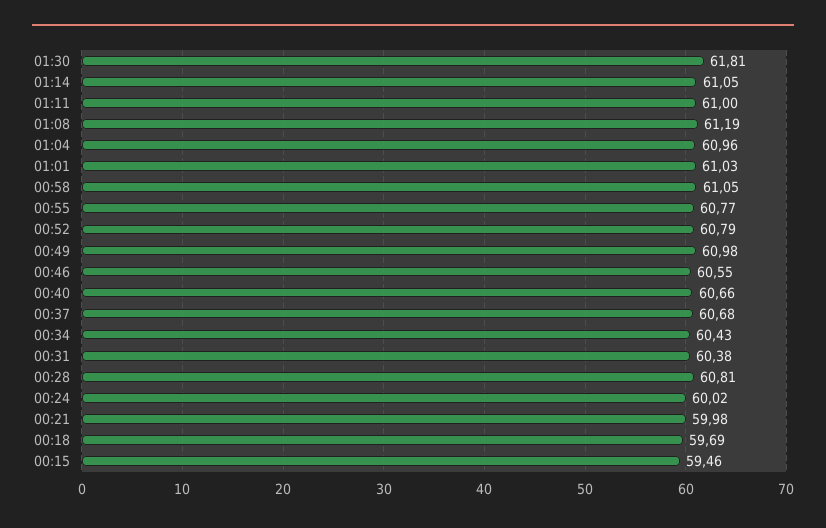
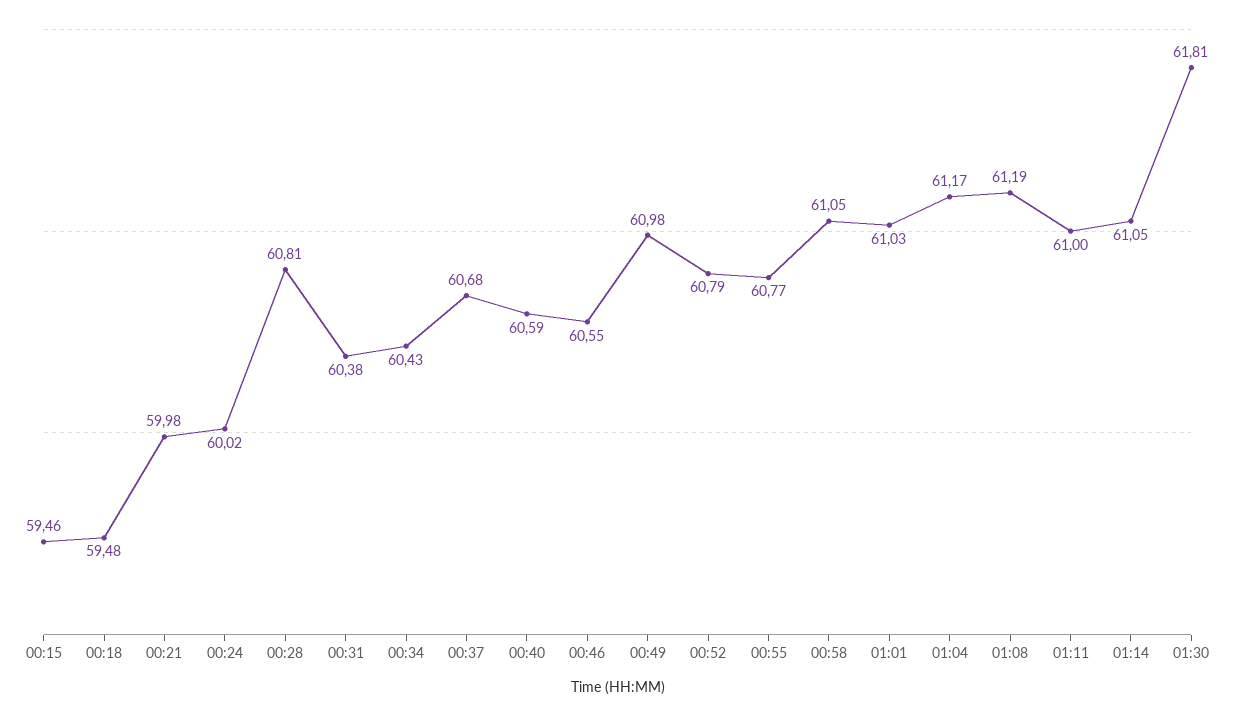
01:04: 60.96 -> 61.17
00:40: 60.66 -> 60.59
00:18: 59.69 -> 59.48

